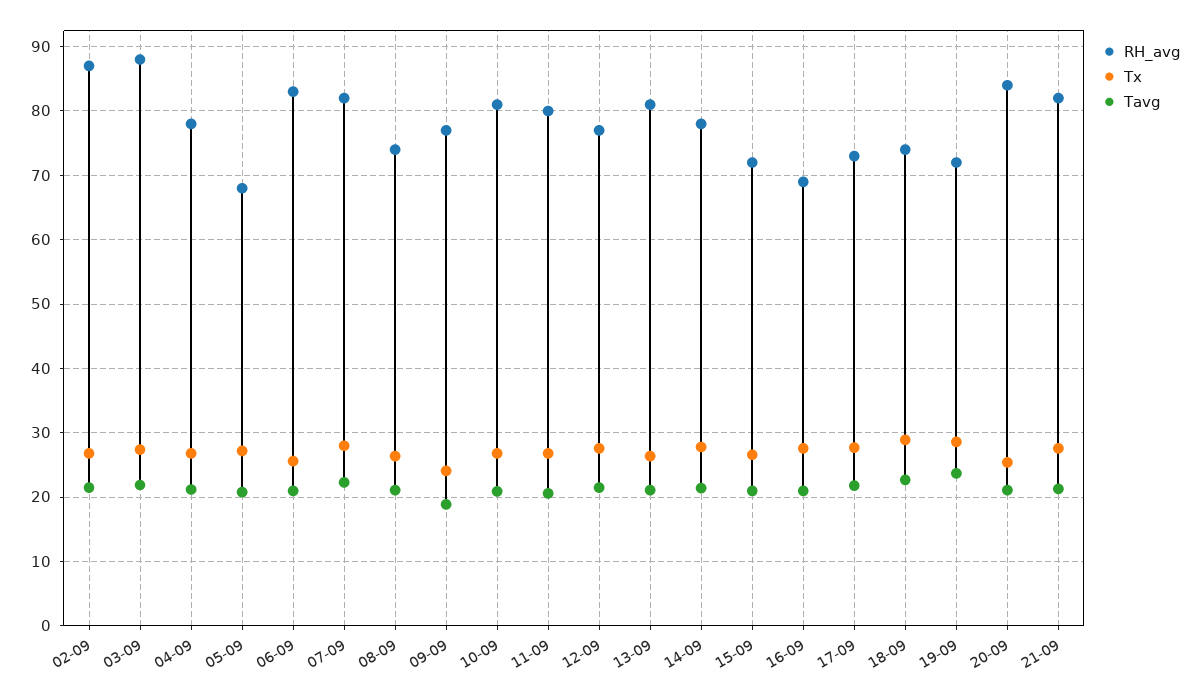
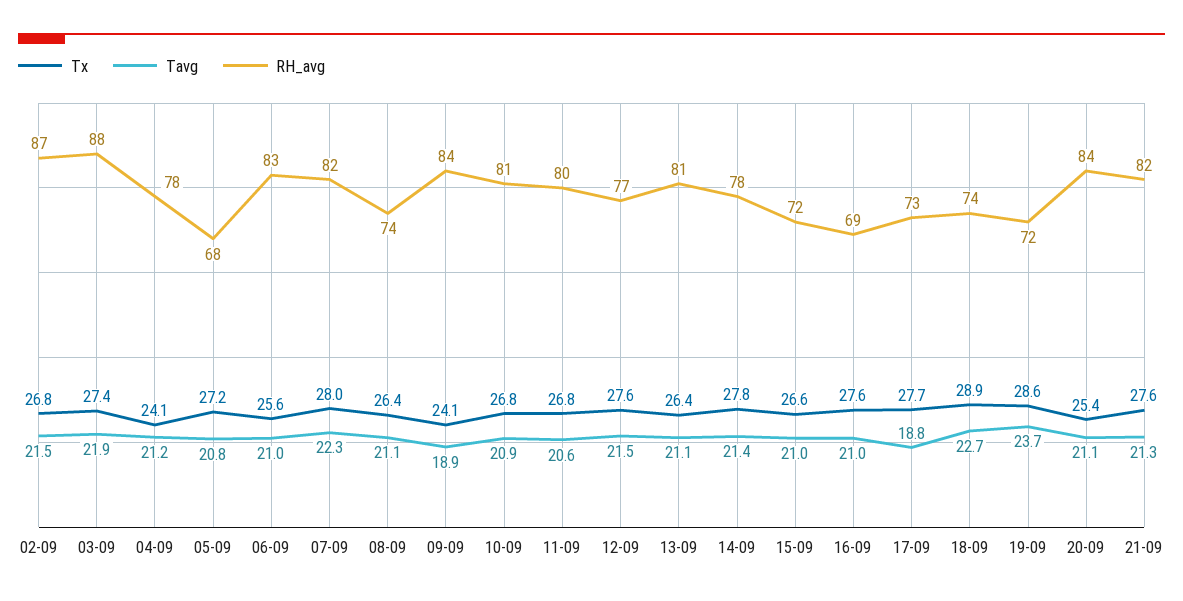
Tx, 04-09: 27 -> 24.1
RH_avg, 09-09: 77 -> 84
Tavg, 17-09: 22 -> 18.8

